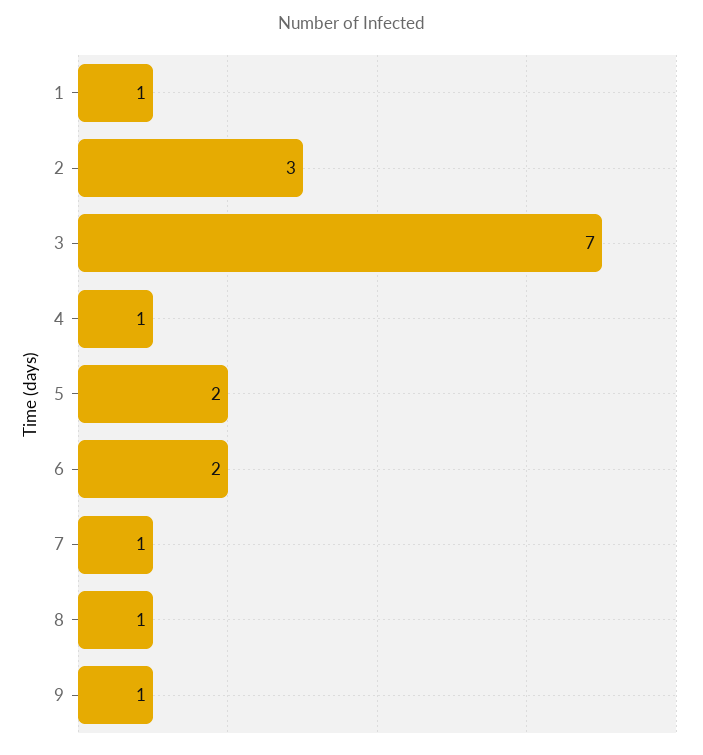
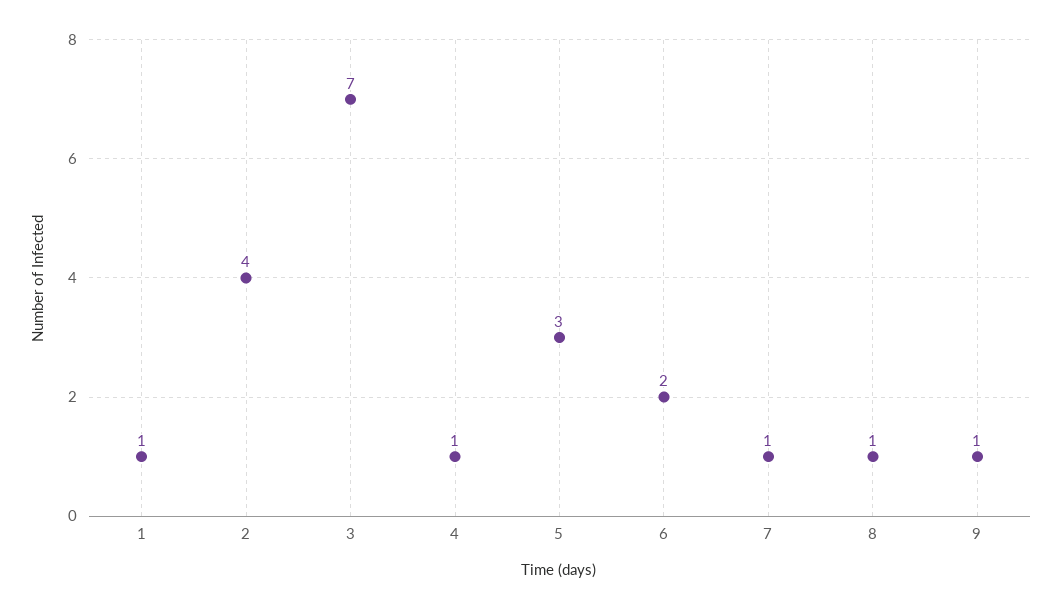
2: 3 -> 4
5: 2 -> 3

